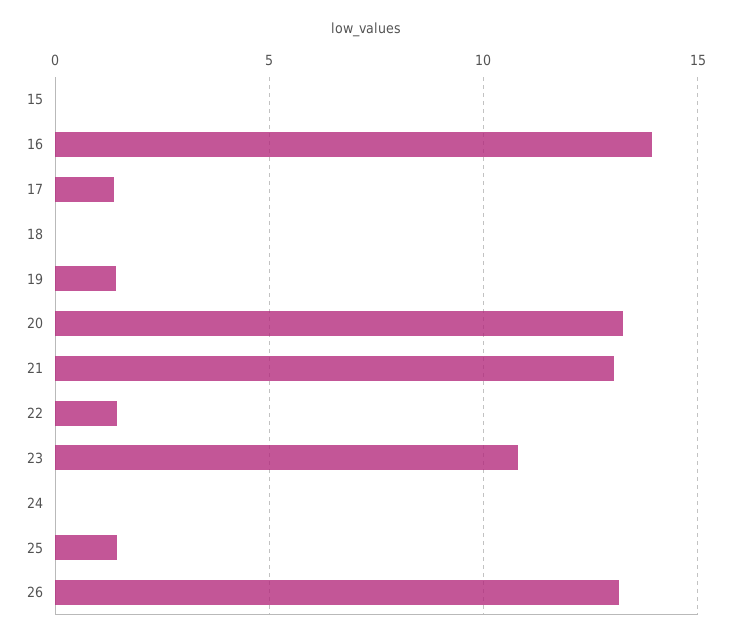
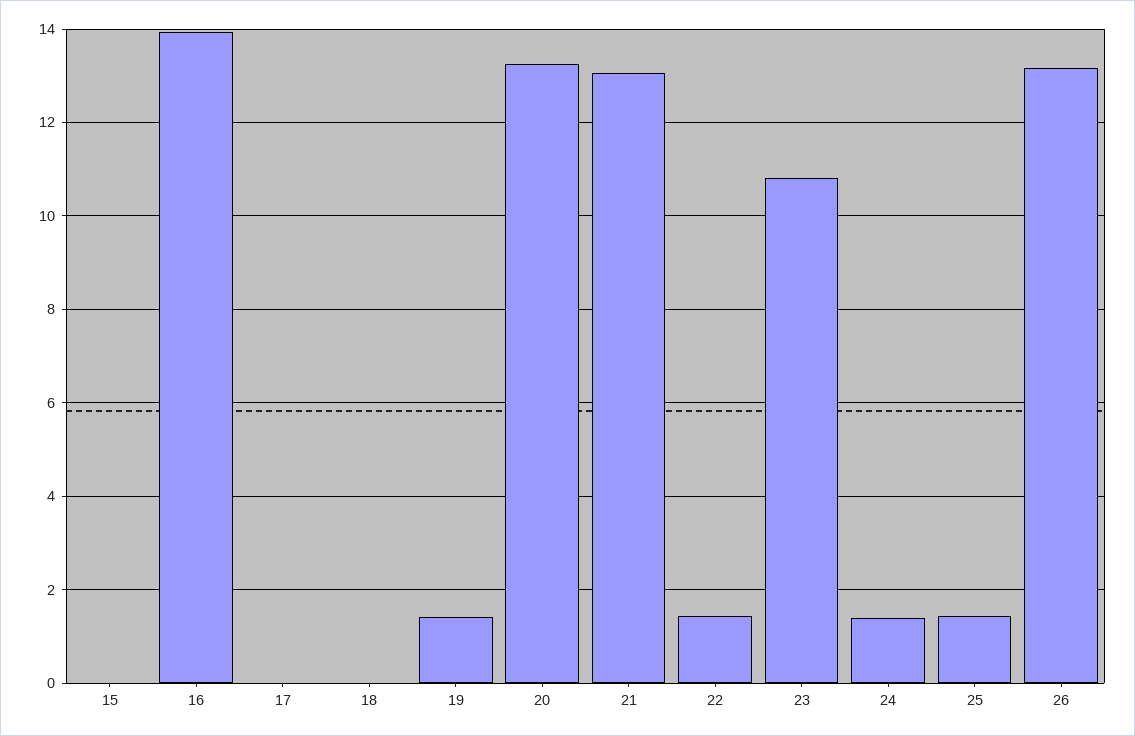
17: 1.5 -> 0
24: 0 -> 1.4

